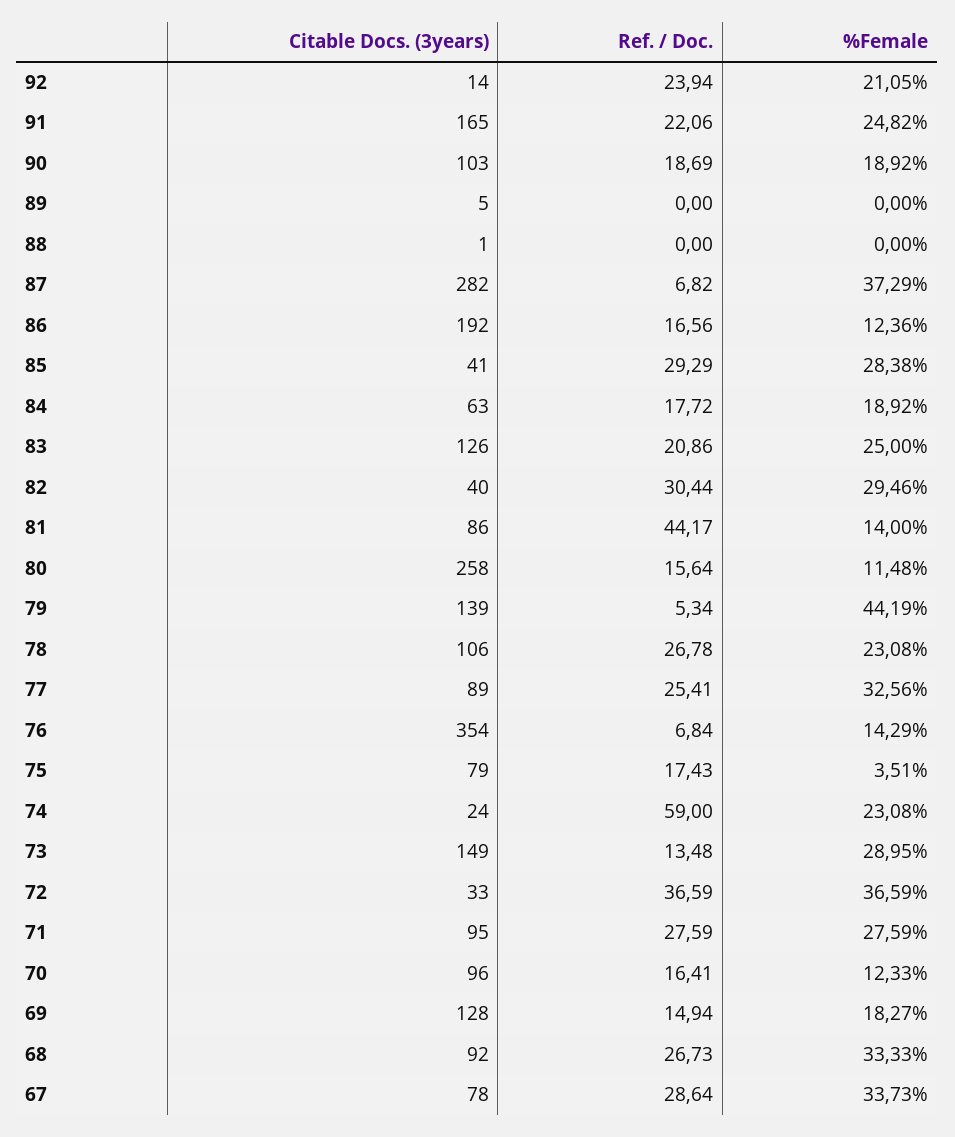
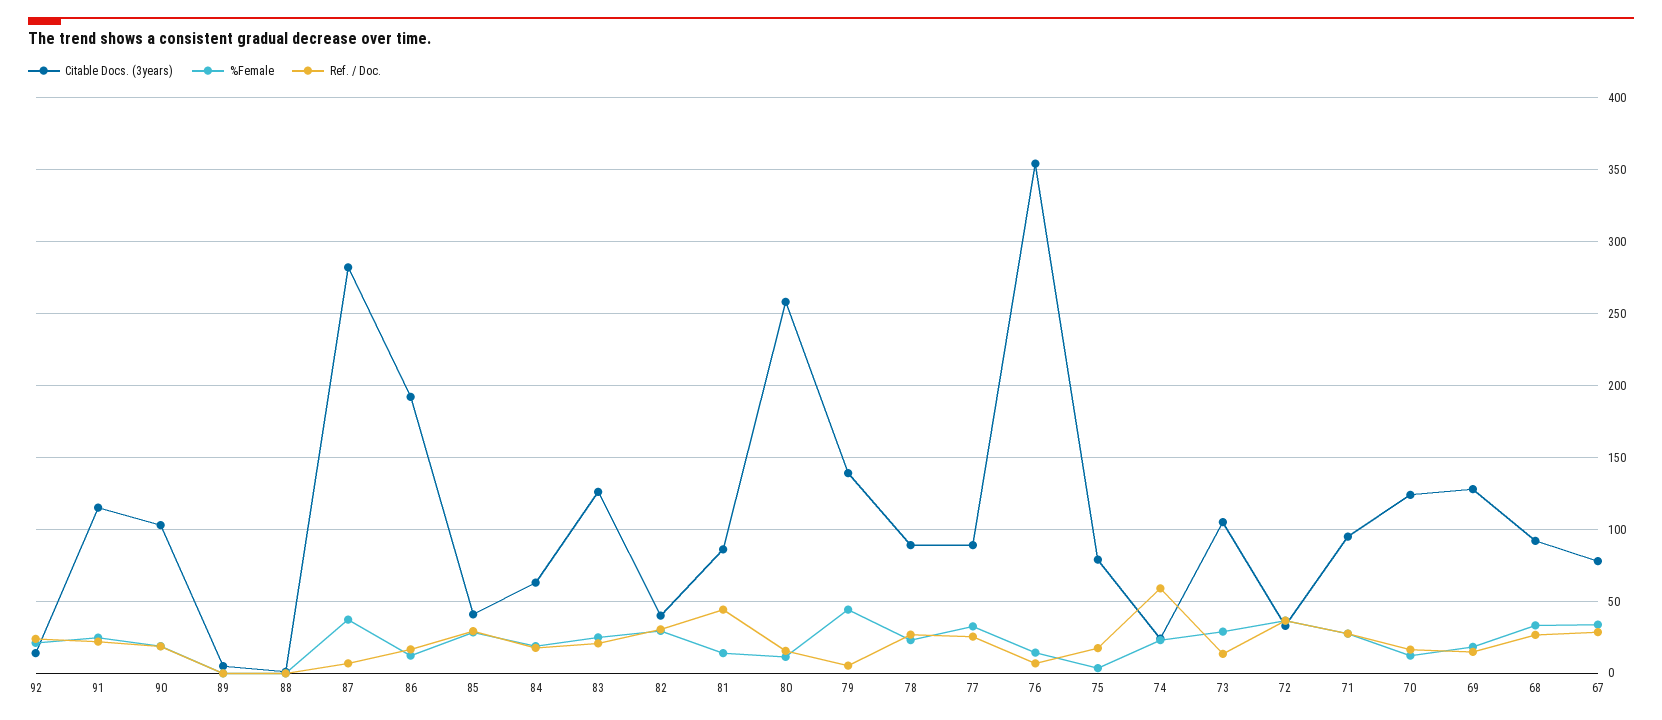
Citable Docs. (3years), 91: 165 -> 115
Citable Docs. (3years), 78: 106 -> 90
Citable Docs. (3years), 73: 149 -> 105
Citable Docs. (3years), 70: 96 -> 125

